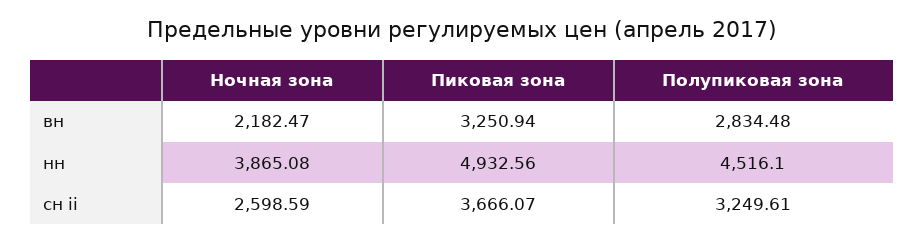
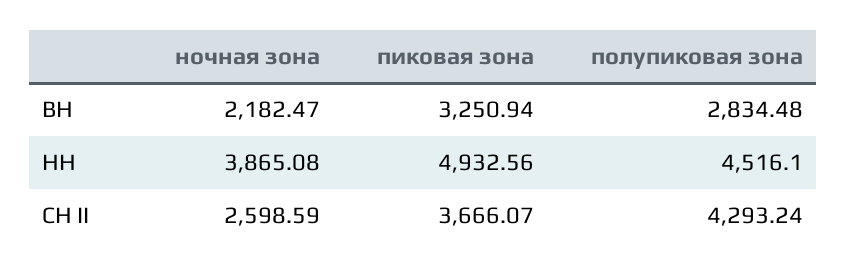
Полупиковая зона, сн ii: 3249.61 -> 4293.24

